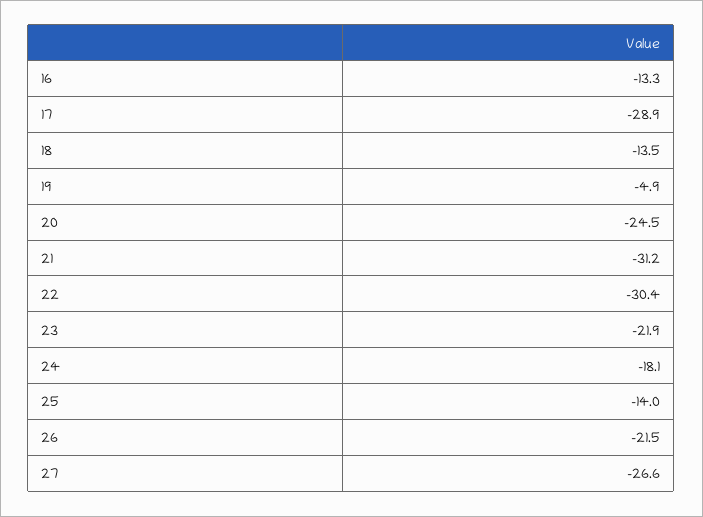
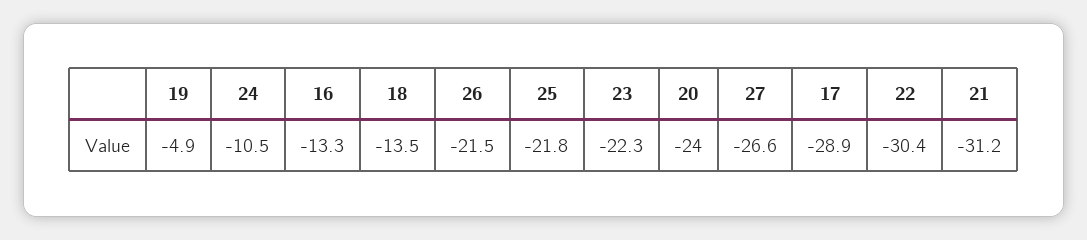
20: -24.5 -> -24
23: -21.9 -> -22.3
24: -18.1 -> -10.5
25: -14 -> -21.8

